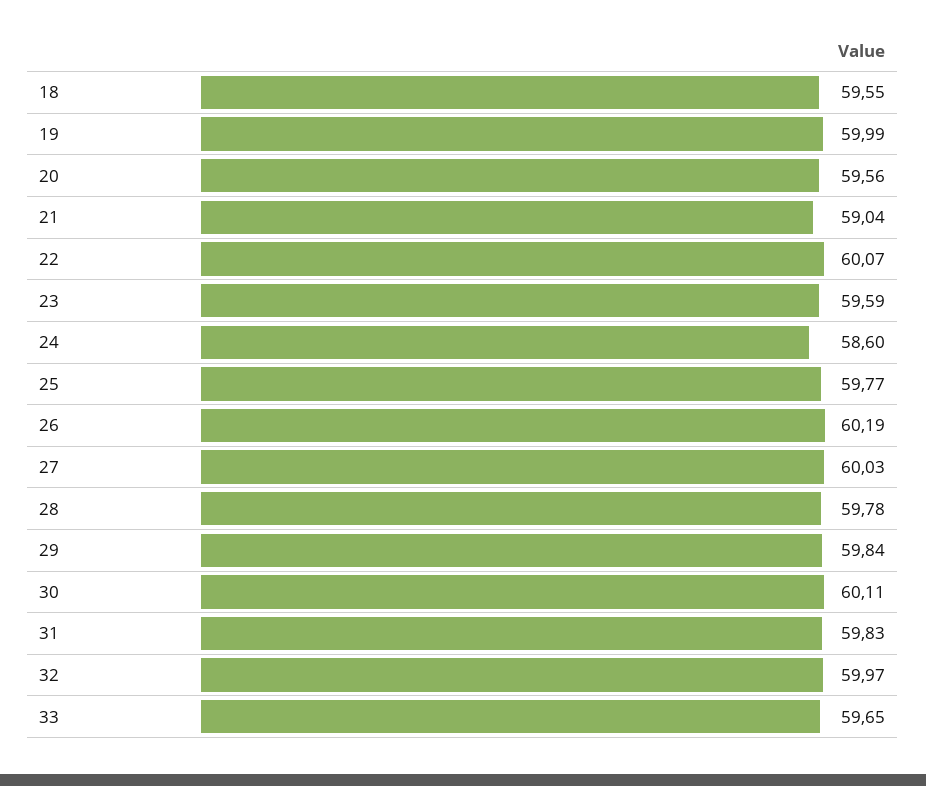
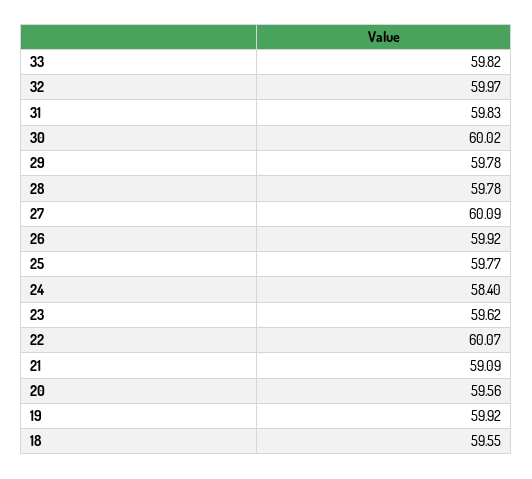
19: 59.99 -> 59.92
21: 59.04 -> 59.09
23: 59.59 -> 59.62
24: 58.6 -> 58.4
26: 60.19 -> 59.92
27: 60.03 -> 60.09
29: 59.84 -> 59.78
30: 60.11 -> 60.02
33: 59.65 -> 59.82

